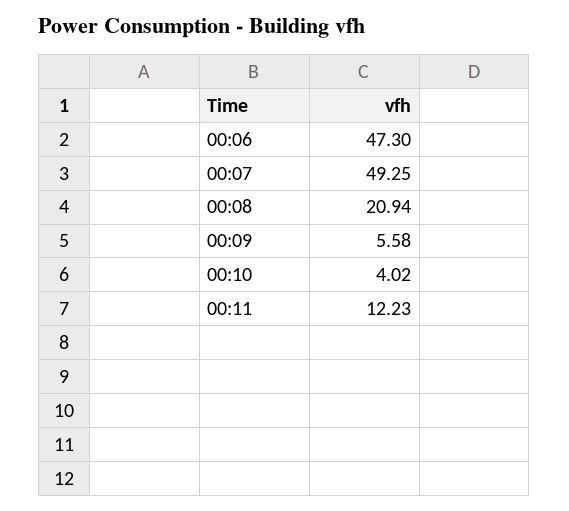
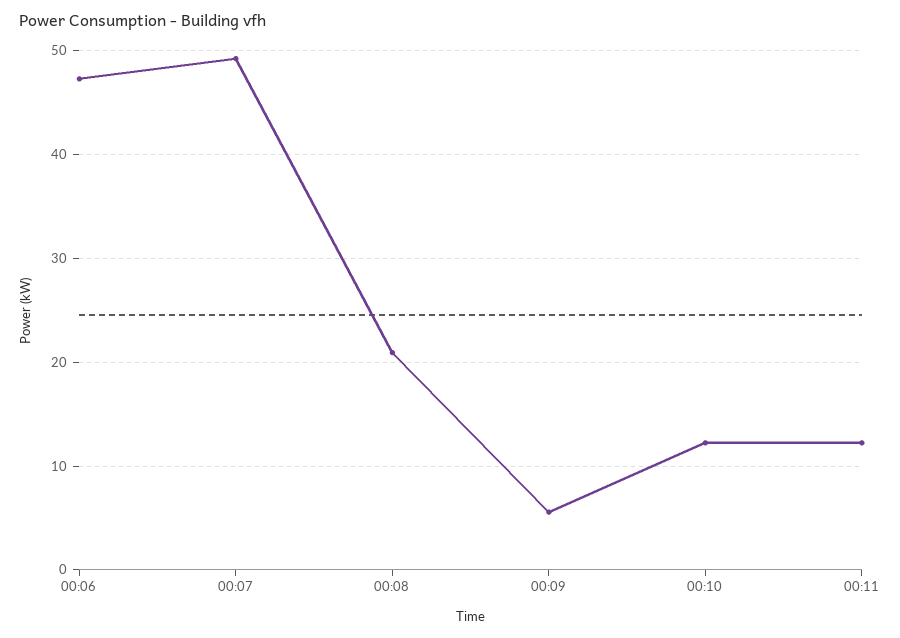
00:10: 4.02 -> 12

